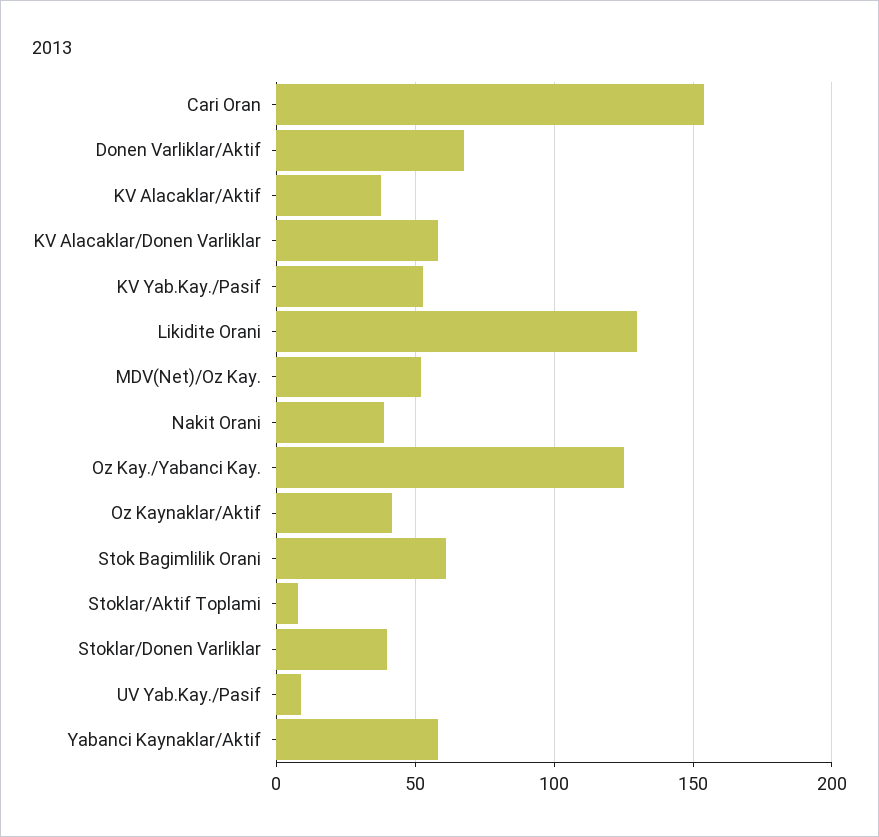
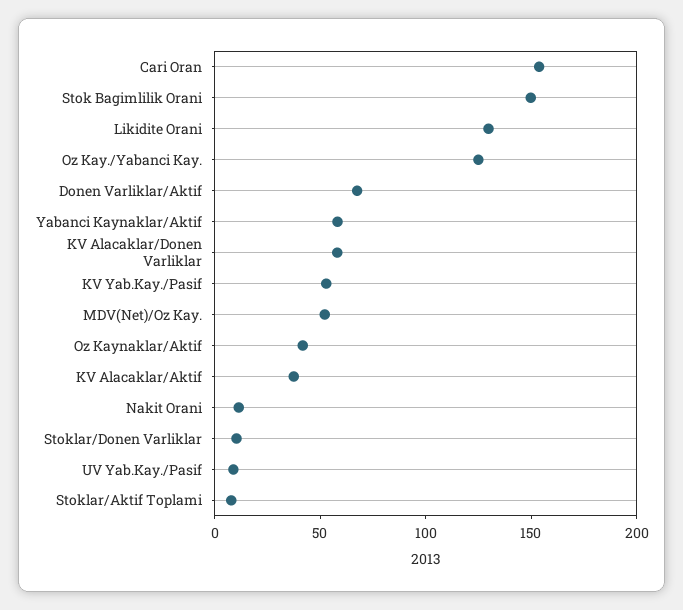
Nakit Orani: 40 -> 10
Stok Bagimlilik Orani: 60 -> 150
Stoklar/Donen Varliklar: 40 -> 10

